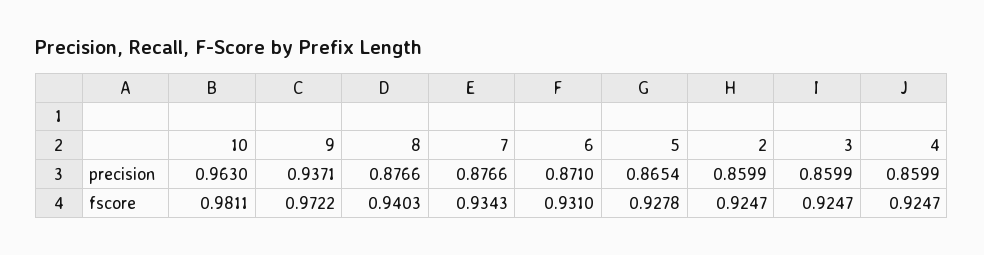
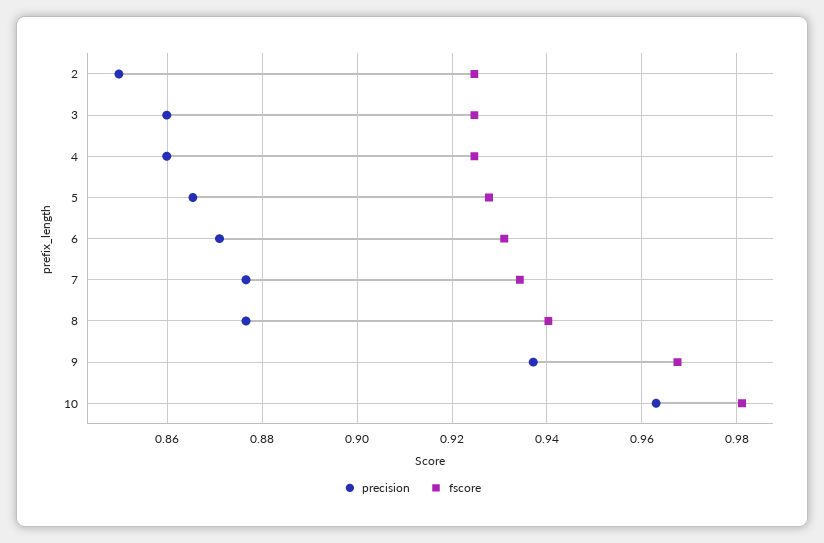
precision, 2: 0.8599 -> 0.85
fscore, 9: 0.9722 -> 0.968

